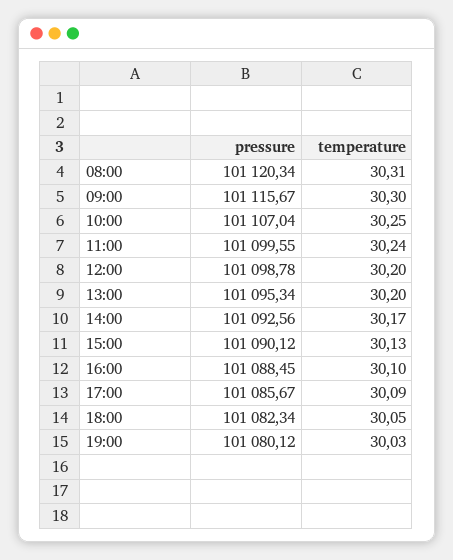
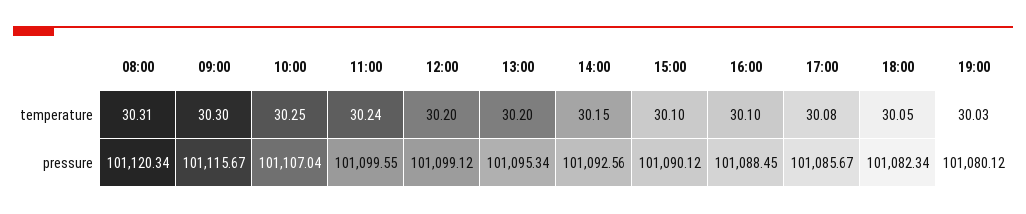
pressure, 12:00: 101098.78 -> 101099.12
temperature, 14:00: 30.17 -> 30.15
temperature, 15:00: 30.13 -> 30.1
temperature, 17:00: 30.09 -> 30.08

